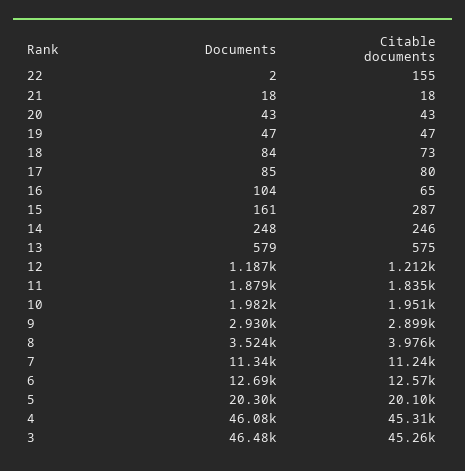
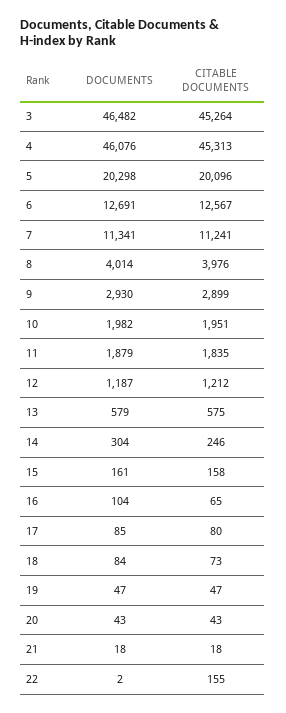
Citable documents, 15: 287 -> 158
Documents, 14: 248 -> 304
Documents, 8: 3524 -> 4014

